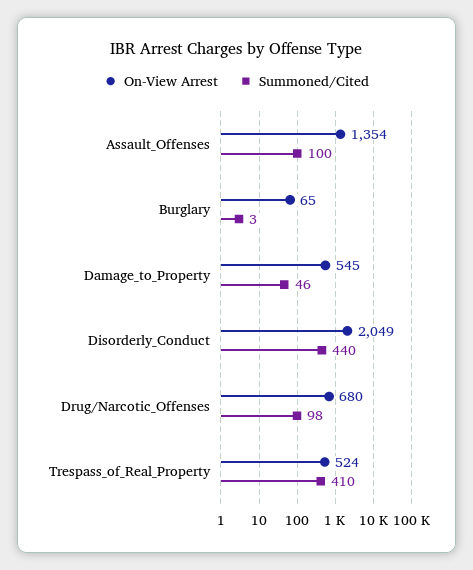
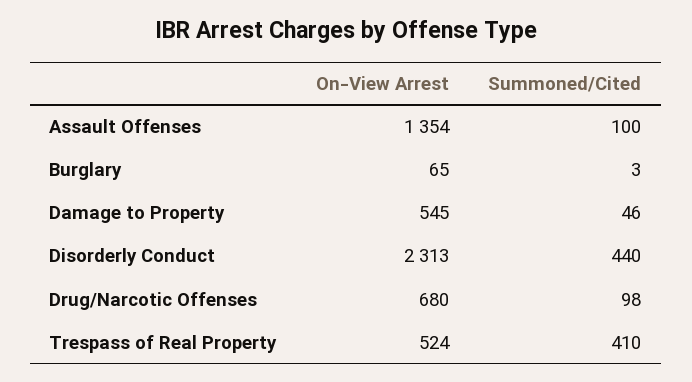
On-View Arrest, Disorderly_Conduct: 2049 -> 2313

